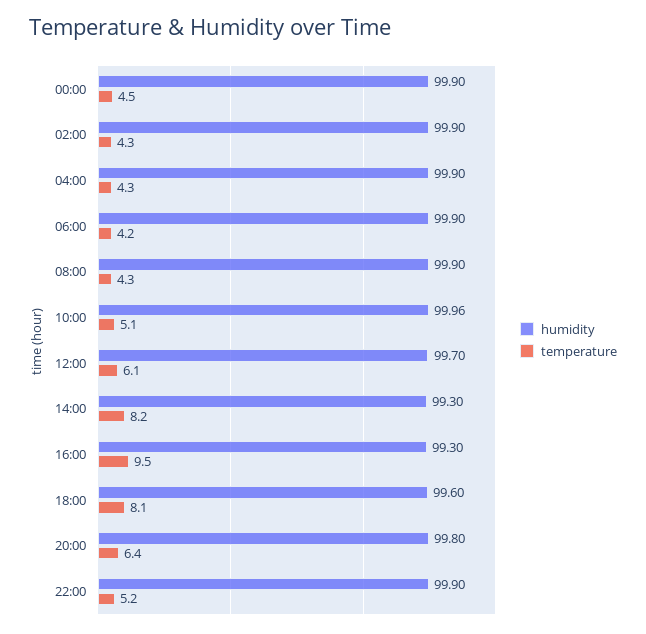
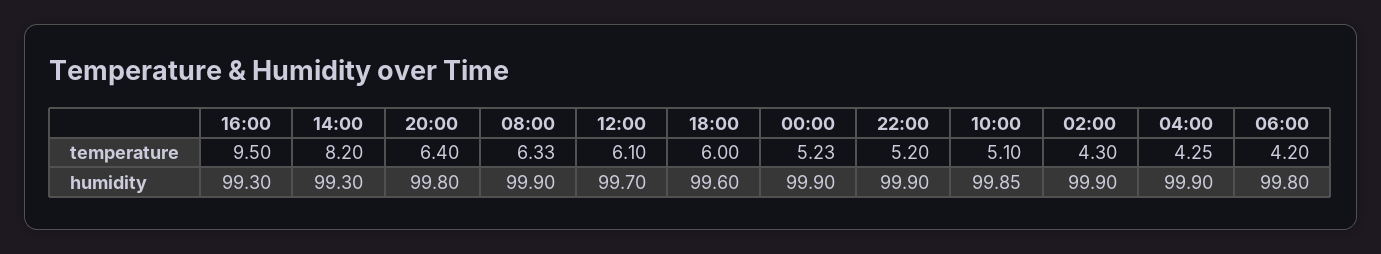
temperature, 00:00: 4.5 -> 5.23
humidity, 06:00: 99.9 -> 99.8
temperature, 08:00: 4.3 -> 6.33
humidity, 10:00: 99.96 -> 99.85
temperature, 18:00: 8.1 -> 6

